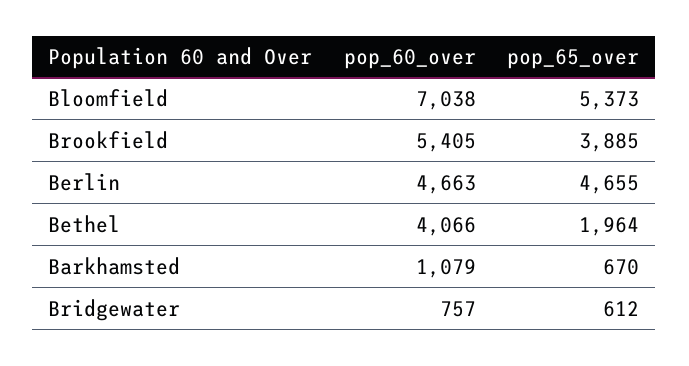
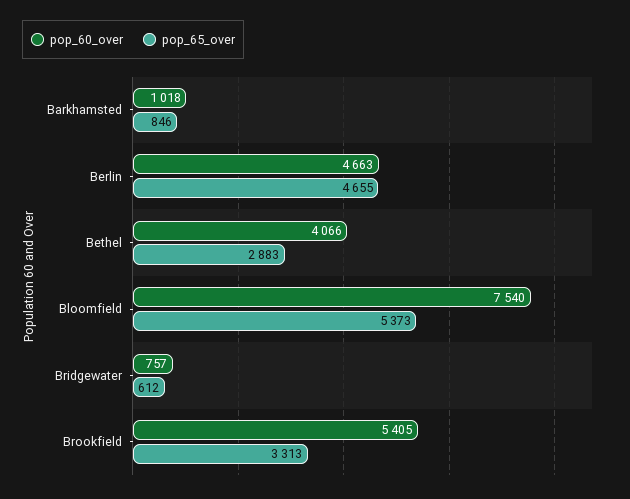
pop_60_over, Bloomfield: 7038 -> 7540
pop_65_over, Brookfield: 3885 -> 3313
pop_65_over, Bethel: 1964 -> 2883
pop_60_over, Barkhamsted: 1079 -> 1018
pop_65_over, Barkhamsted: 670 -> 846

